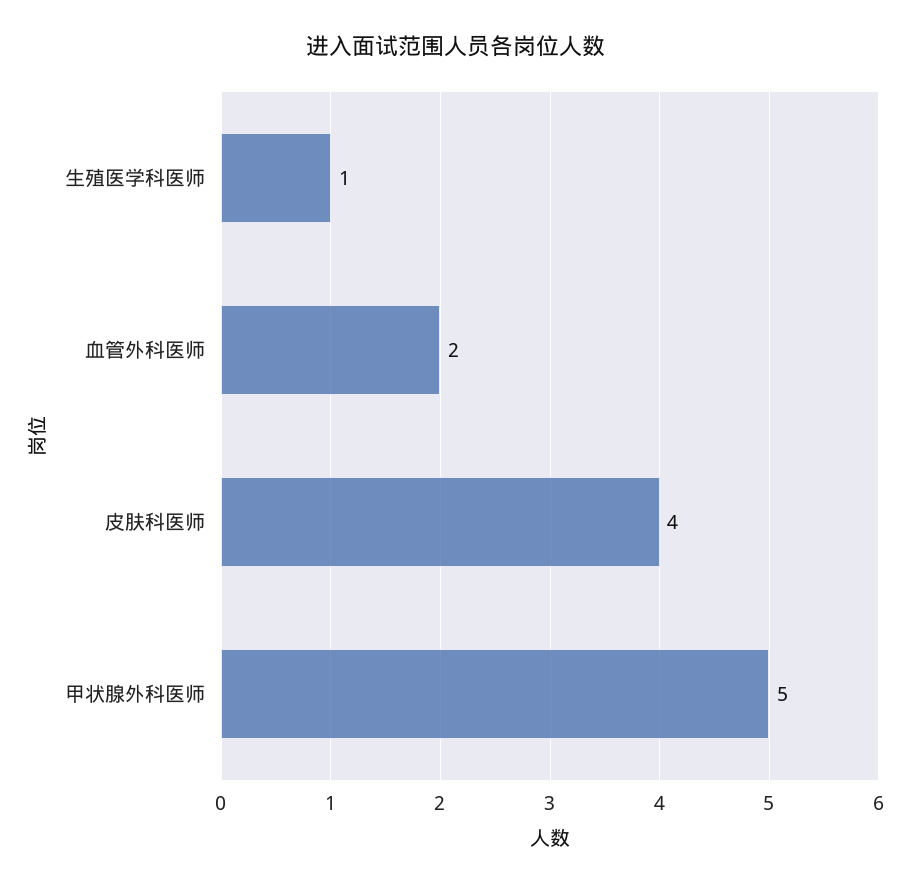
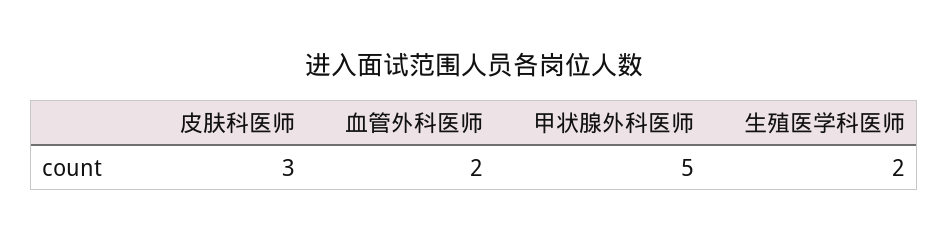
生殖医学科医师: 1 -> 2
皮肤科医师: 4 -> 3

